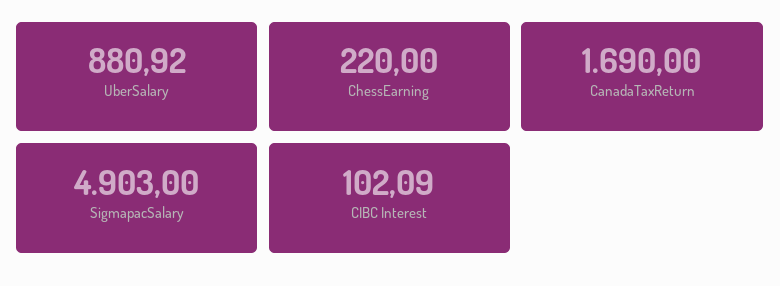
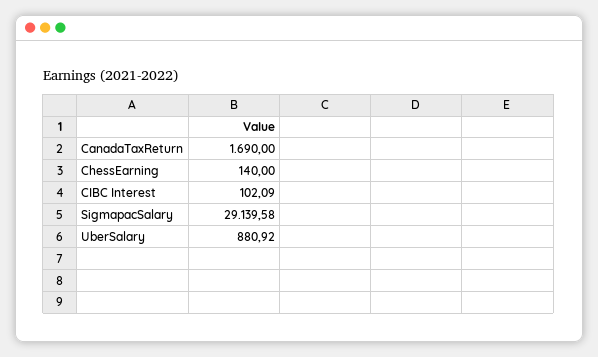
ChessEarning: 220 -> 140
SigmapacSalary: 4903 -> 29139.58

